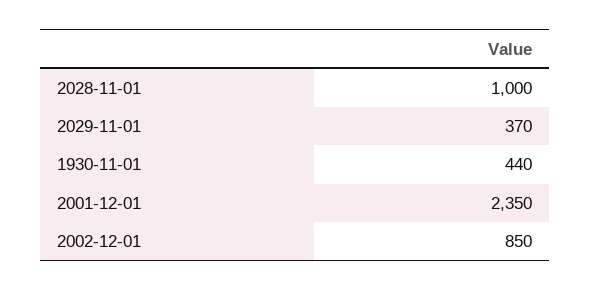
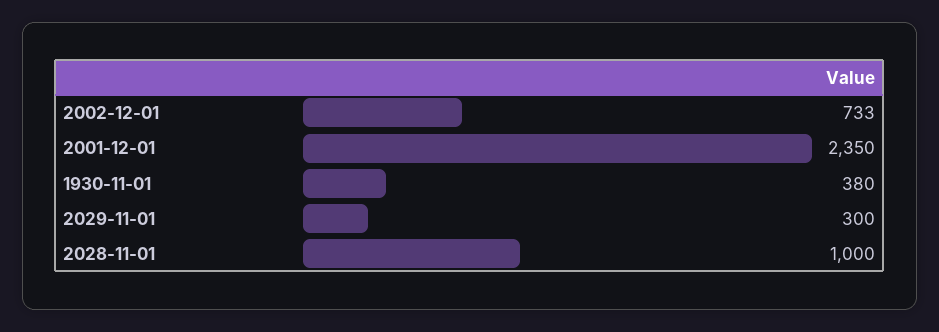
2029-11-01: 370 -> 300
1930-11-01: 440 -> 380
2002-12-01: 850 -> 733

